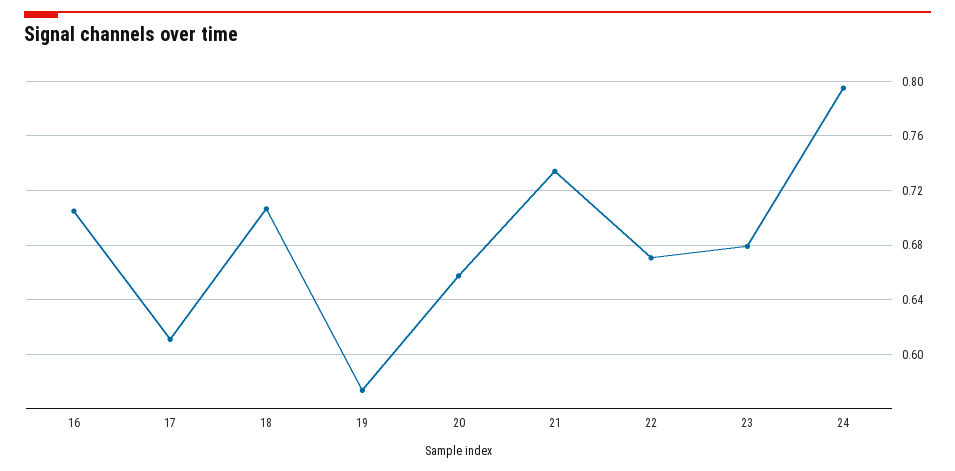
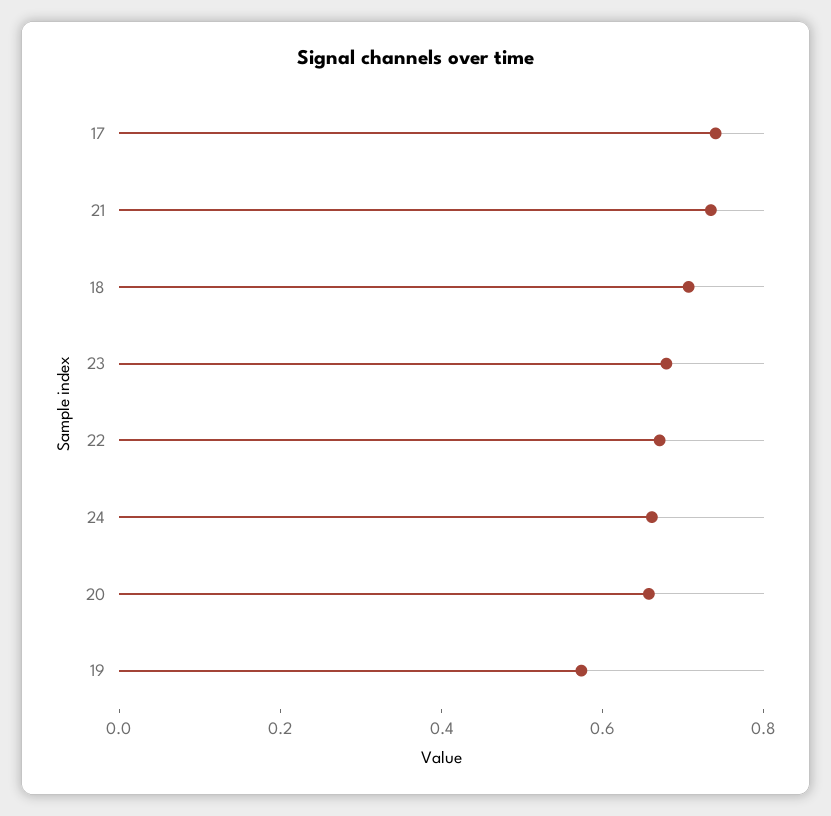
16: 0.705 -> none
17: 0.61 -> 0.75
24: 0.795 -> 0.65

